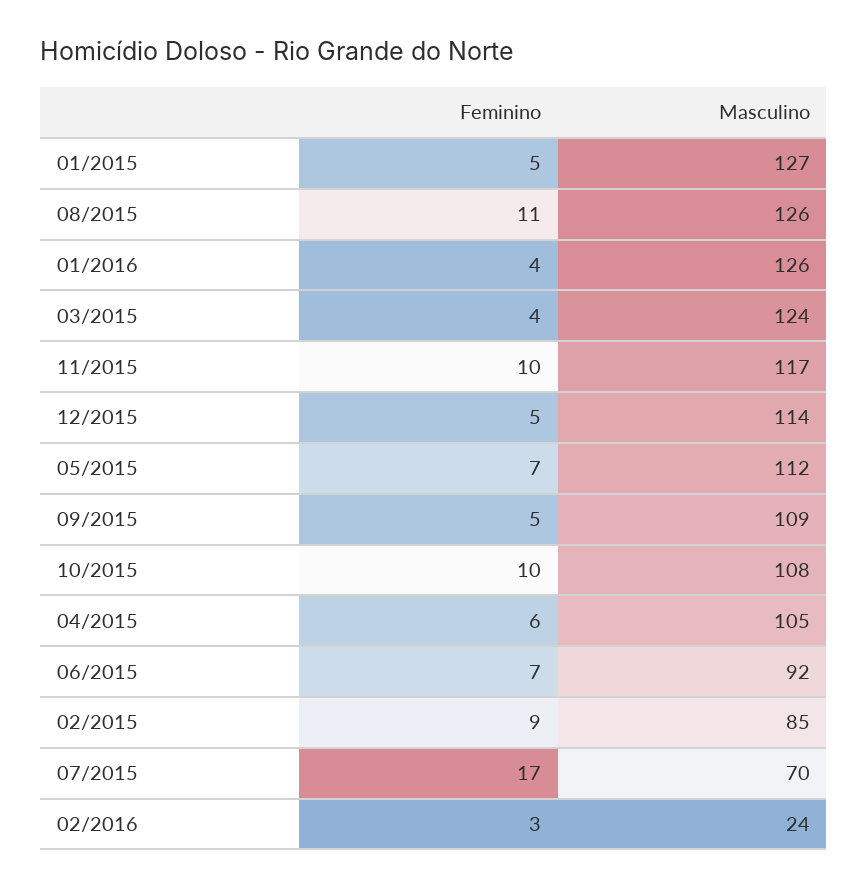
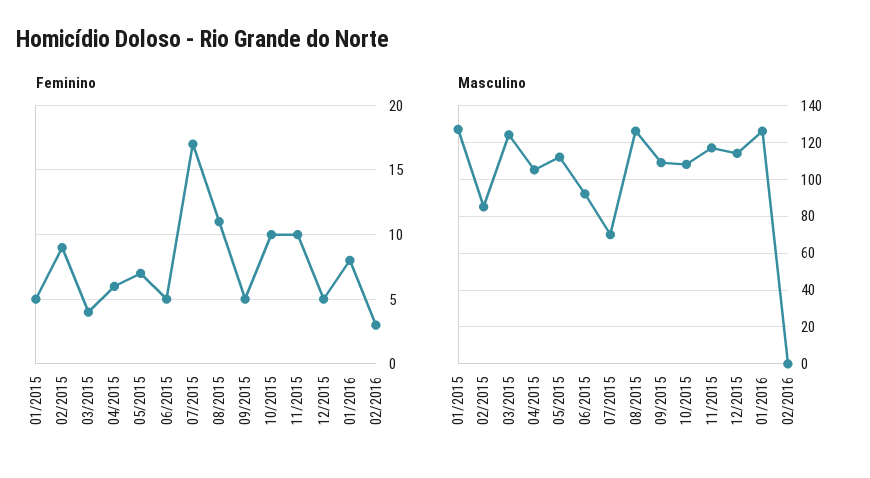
Feminino, 01/2016: 4 -> 8
Feminino, 06/2015: 7 -> 5
Masculino, 02/2016: 24 -> 0

